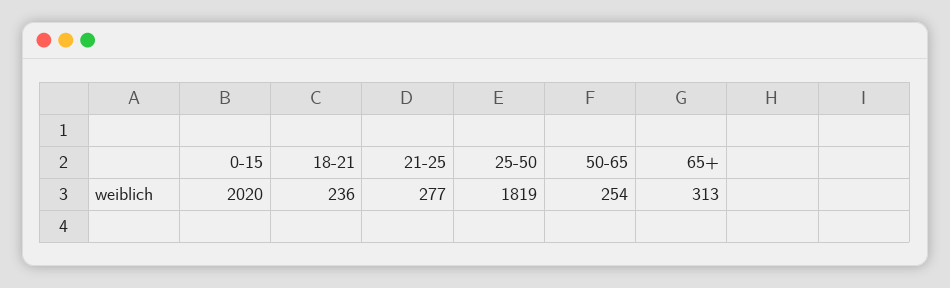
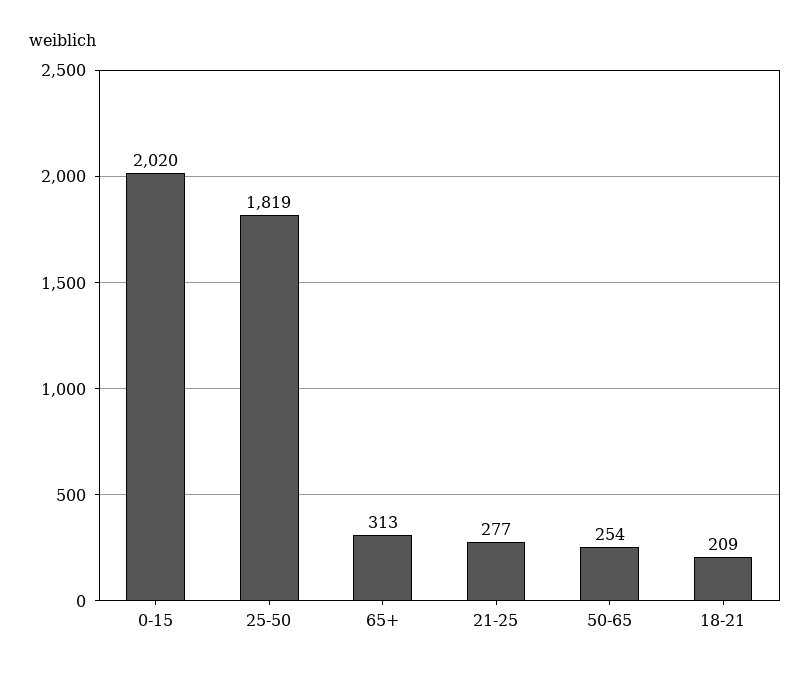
18-21: 236 -> 209

